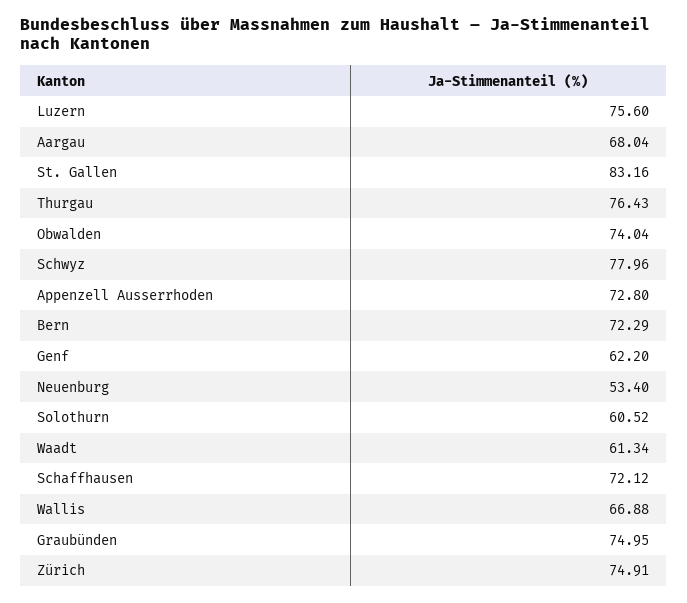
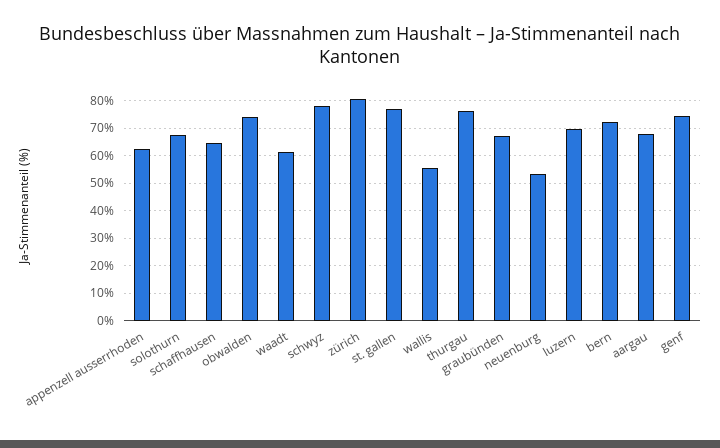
Luzern: 75.6 -> 70
St. Gallen: 83.16 -> 77.5
Appenzell Ausserrhoden: 72.8 -> 62.5
Genf: 62.2 -> 75
Solothurn: 60.52 -> 67.5
Schaffhausen: 72.12 -> 65
Wallis: 66.88 -> 55
Graubünden: 74.95 -> 67.5
Zürich: 74.91 -> 80

